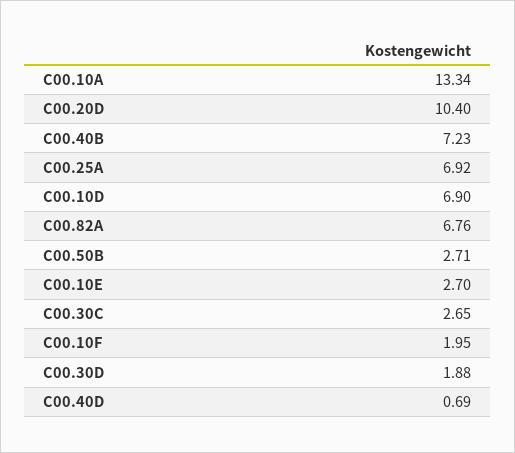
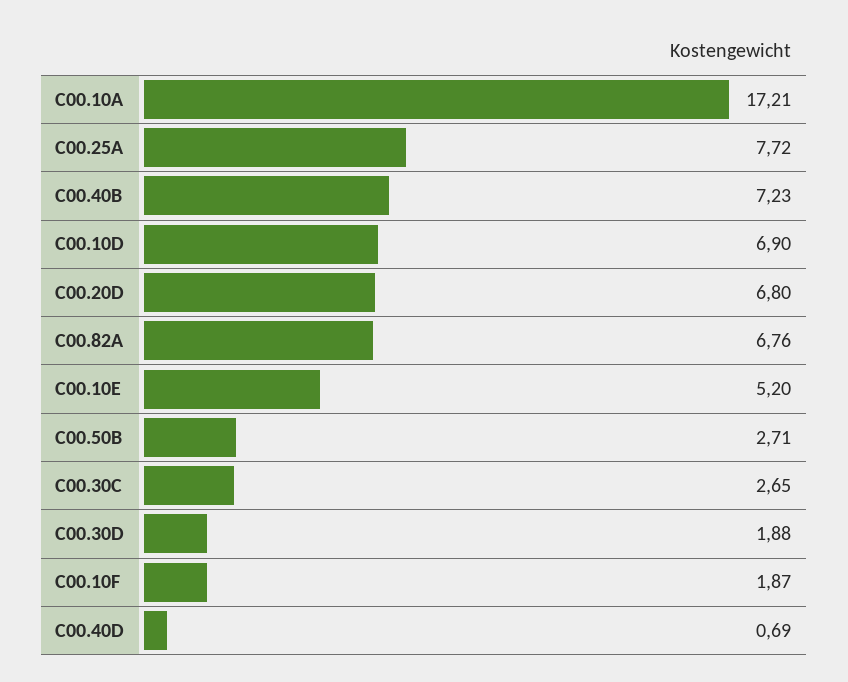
C00.10A: 13.34 -> 17.21
C00.20D: 10.4 -> 6.8
C00.25A: 6.92 -> 7.72
C00.10E: 2.7 -> 5.2
C00.10F: 1.95 -> 1.87

